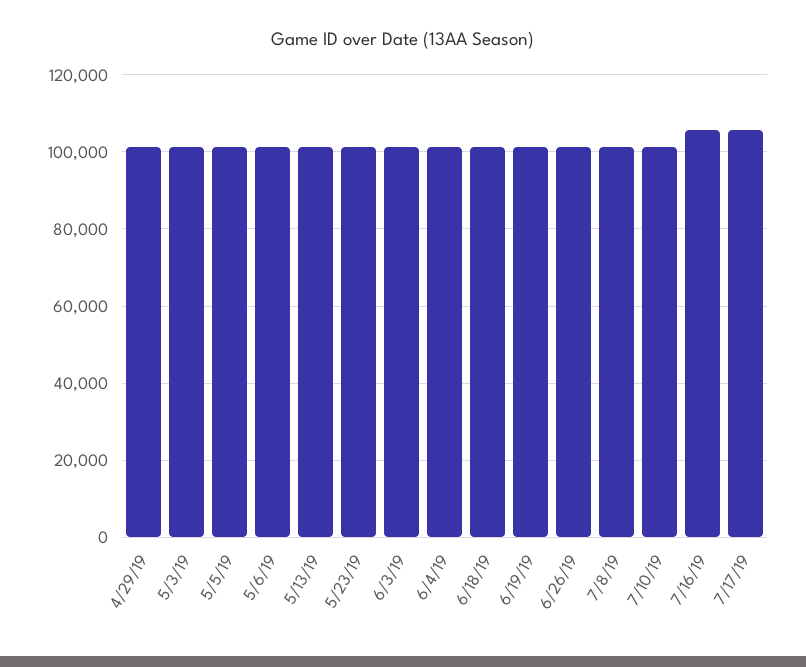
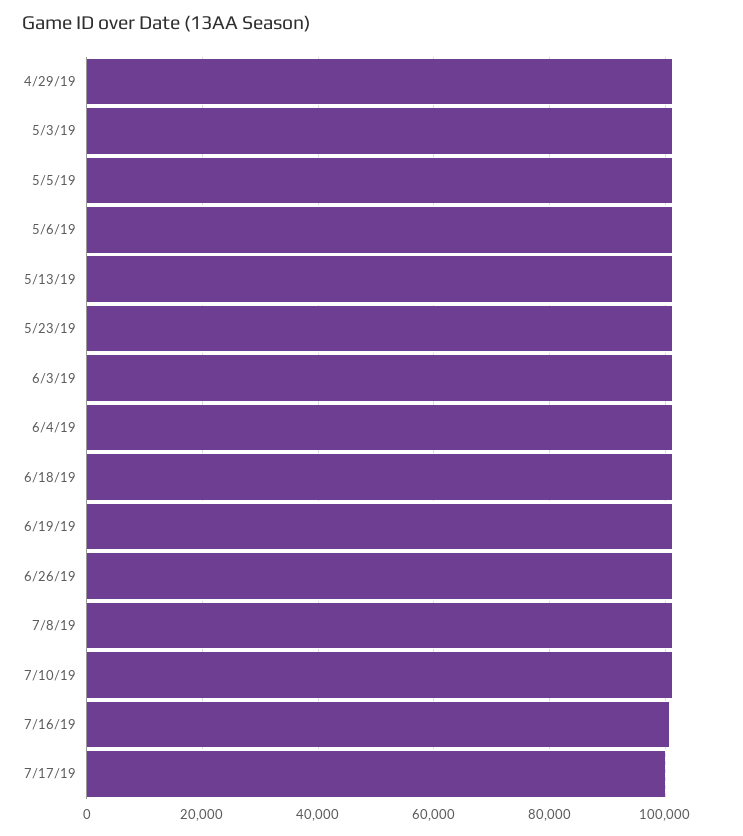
7/16/19: 106000 -> 100000
7/17/19: 106000 -> 100000

